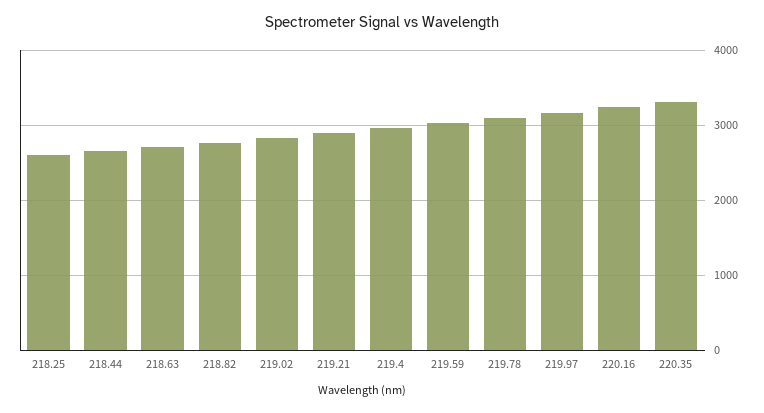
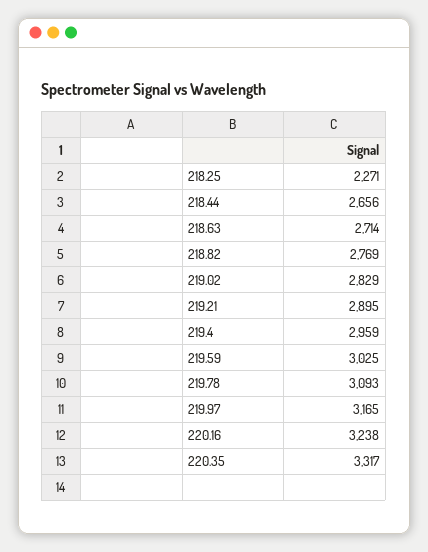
218.25: 2600 -> 2271

